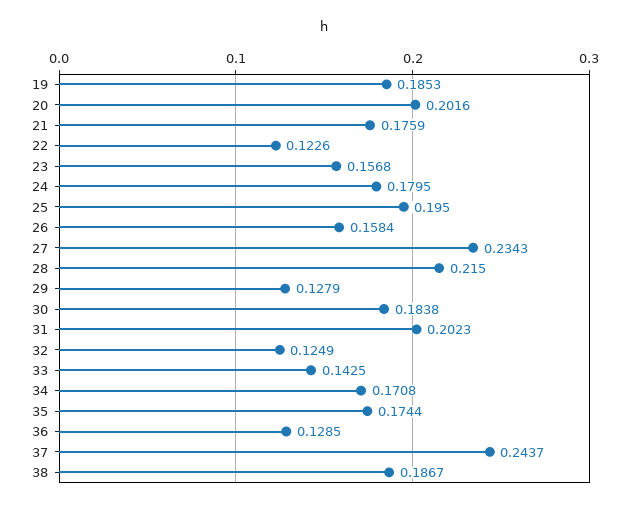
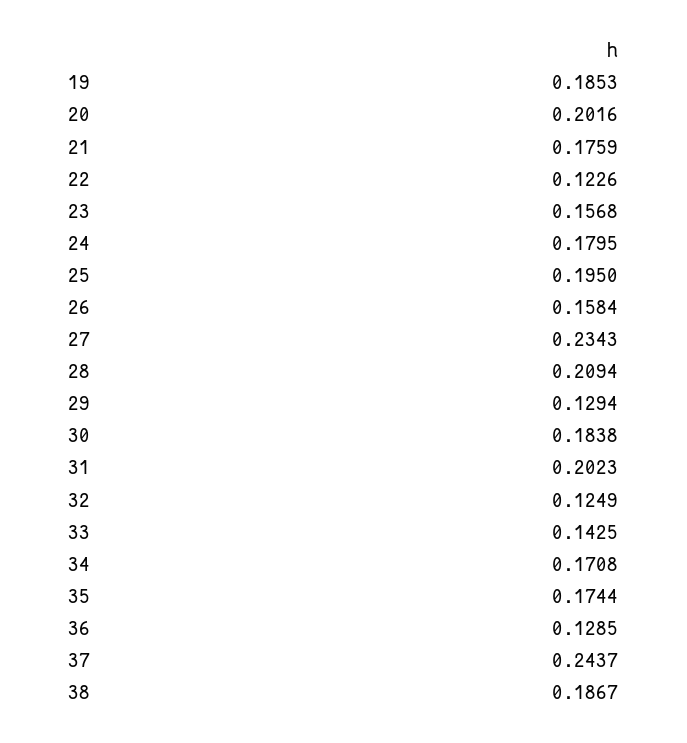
28: 0.215 -> 0.2094
29: 0.1279 -> 0.1294

